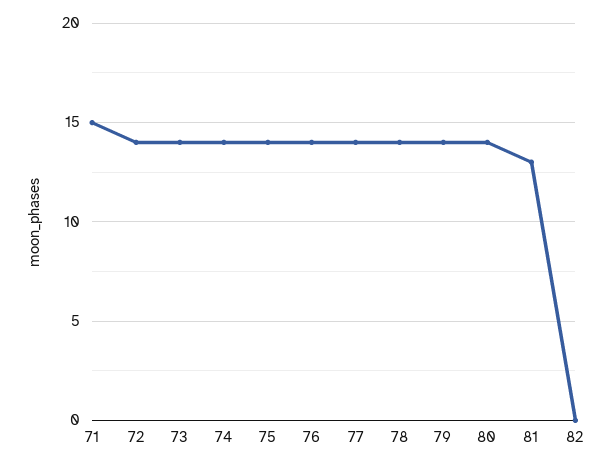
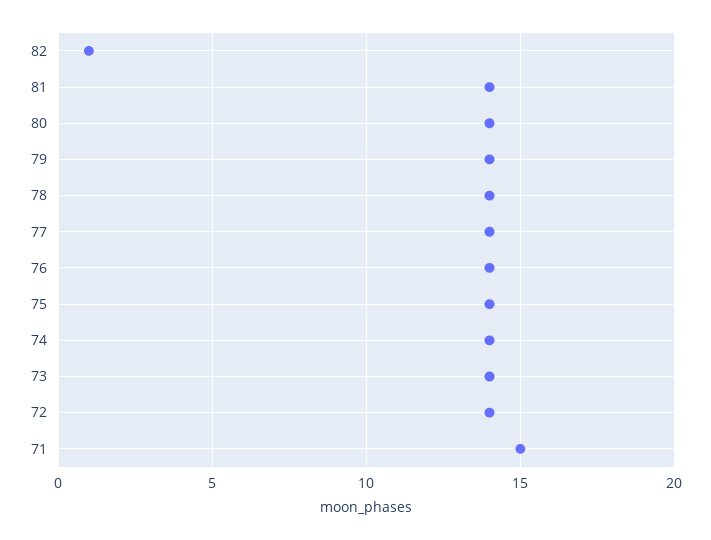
81: 13 -> 14
82: 0 -> 1

